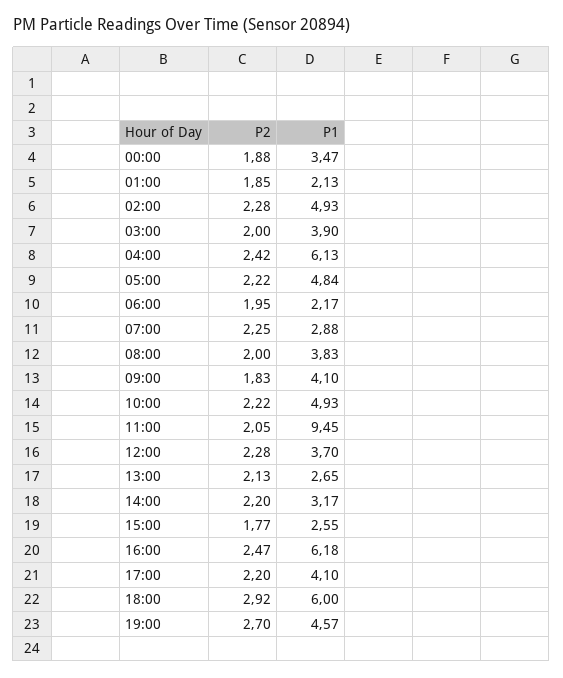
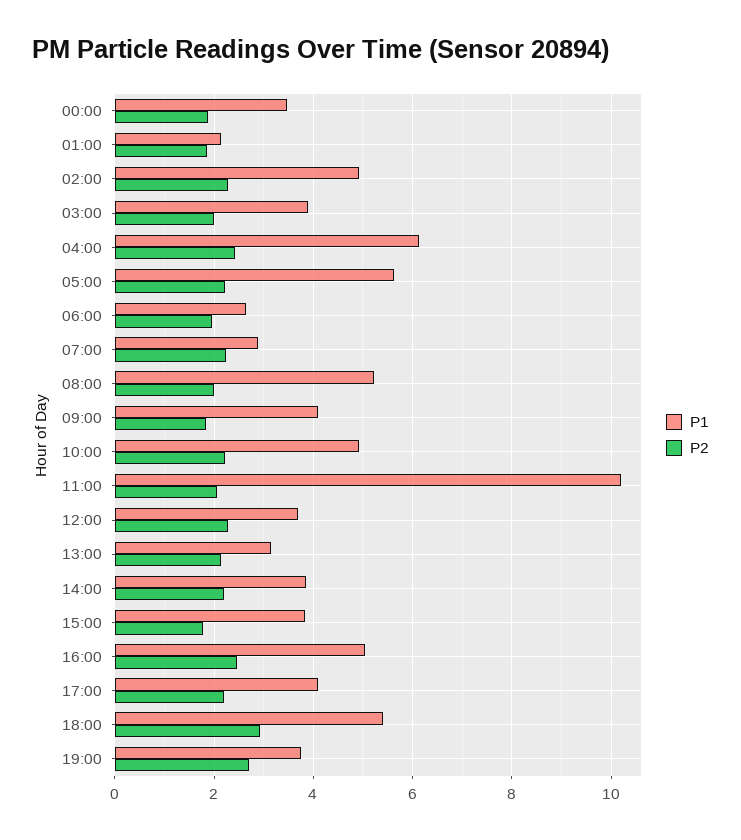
P1, 05:00: 4.84 -> 5.6
P1, 06:00: 2.17 -> 2.6
P1, 08:00: 3.83 -> 5.2
P1, 11:00: 9.45 -> 10.2
P1, 13:00: 2.65 -> 3.2
P1, 14:00: 3.17 -> 3.8
P1, 15:00: 2.55 -> 3.8
P1, 16:00: 6.18 -> 5
P1, 18:00: 6 -> 5.4
P1, 19:00: 4.57 -> 3.8

